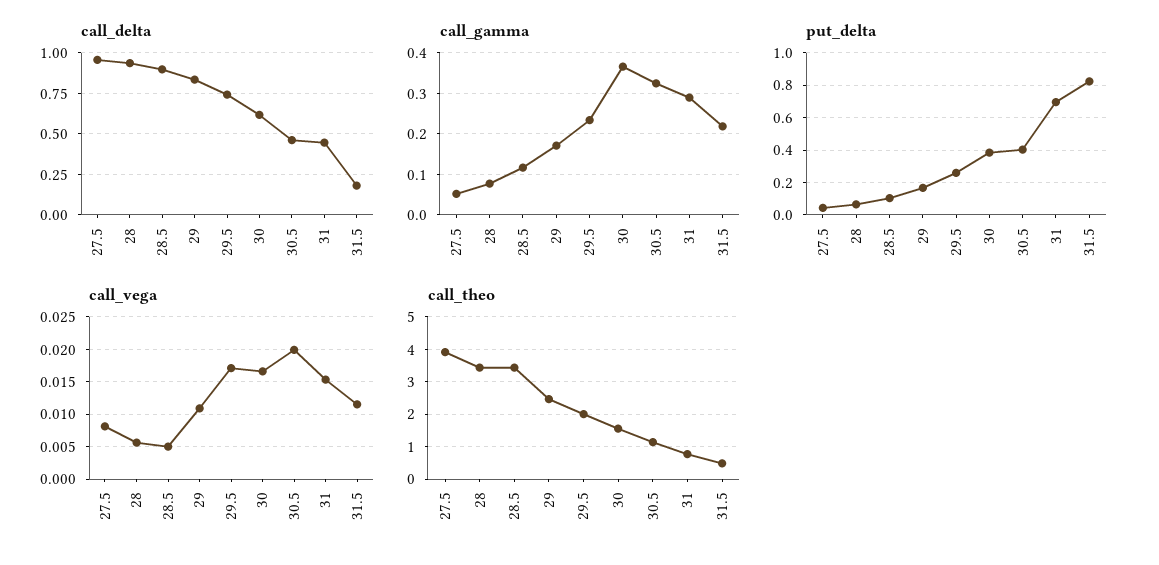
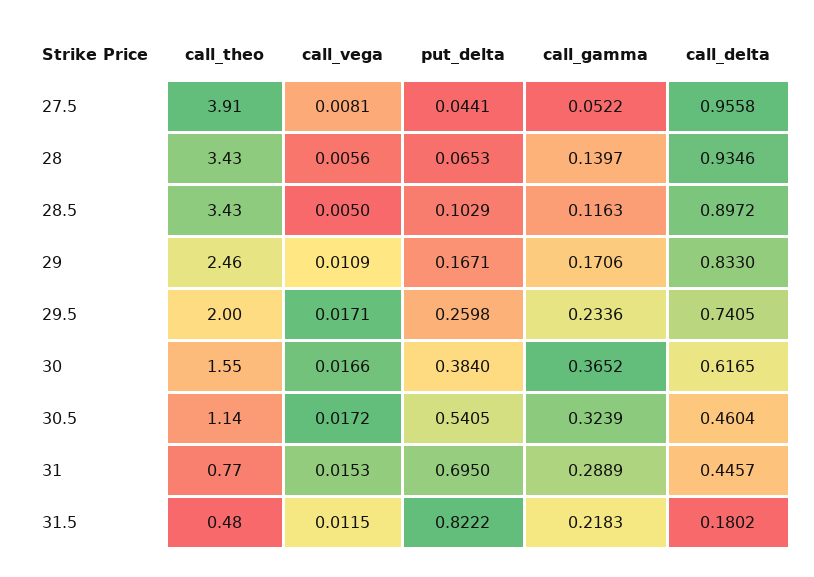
call_gamma, 28: 0.08 -> 0.1397
put_delta, 30.5: 0.4 -> 0.5405
call_vega, 30.5: 0.02 -> 0.0172

